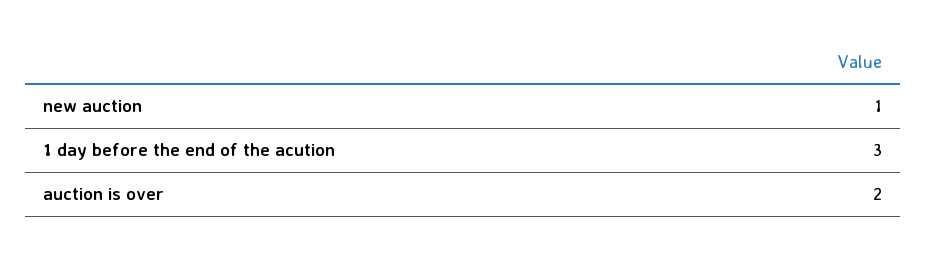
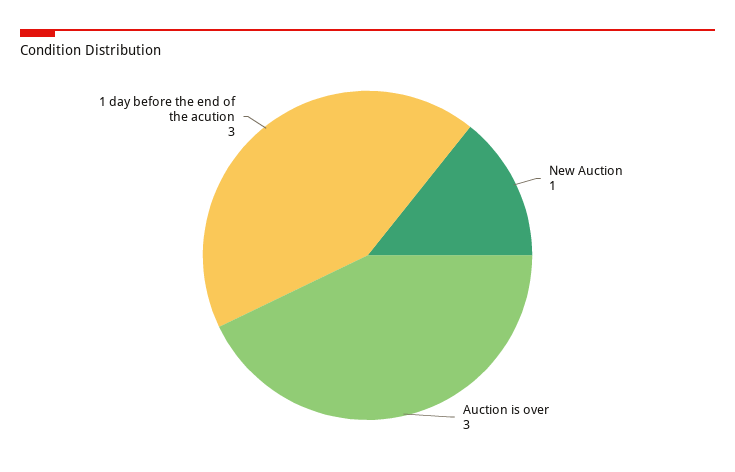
auction is over: 2 -> 3

